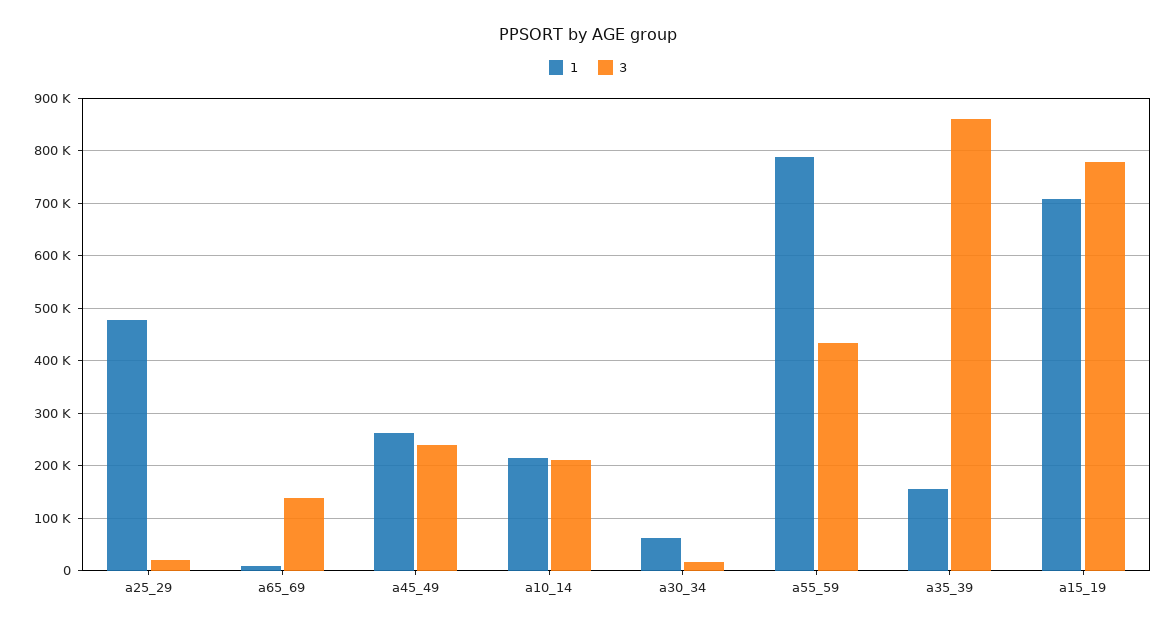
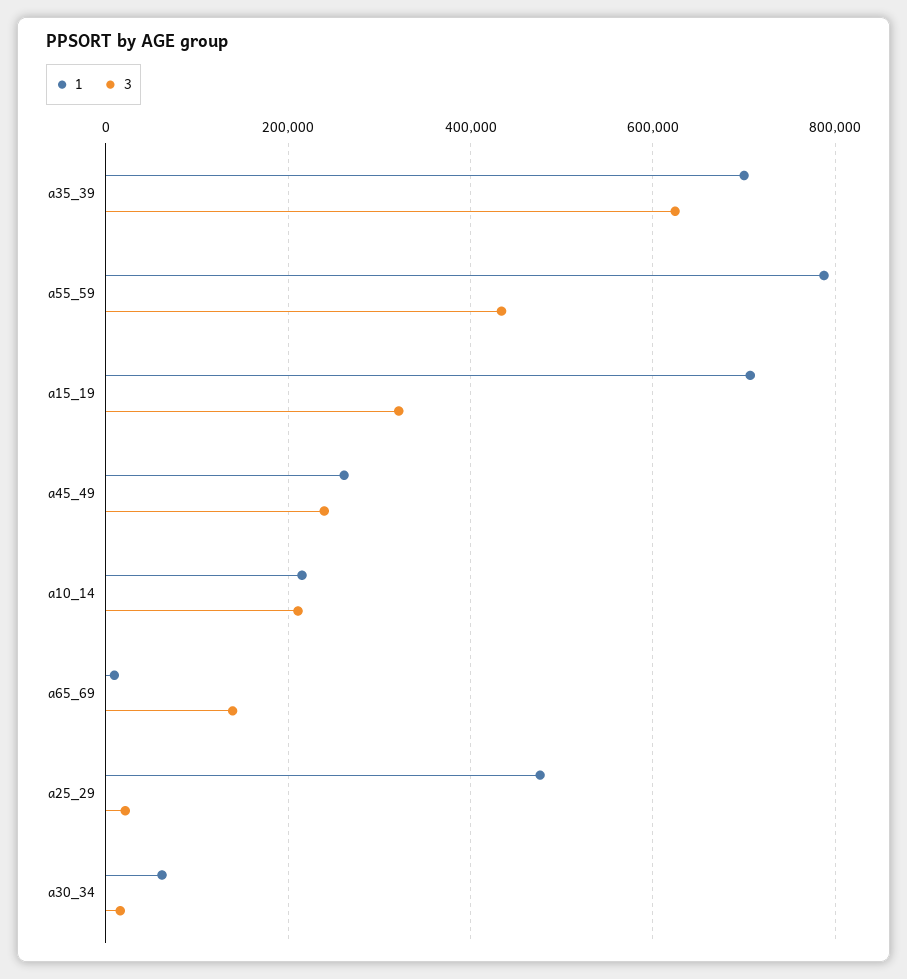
1, a35_39: 160000 -> 700000
3, a35_39: 860000 -> 620000
3, a15_19: 780000 -> 320000

